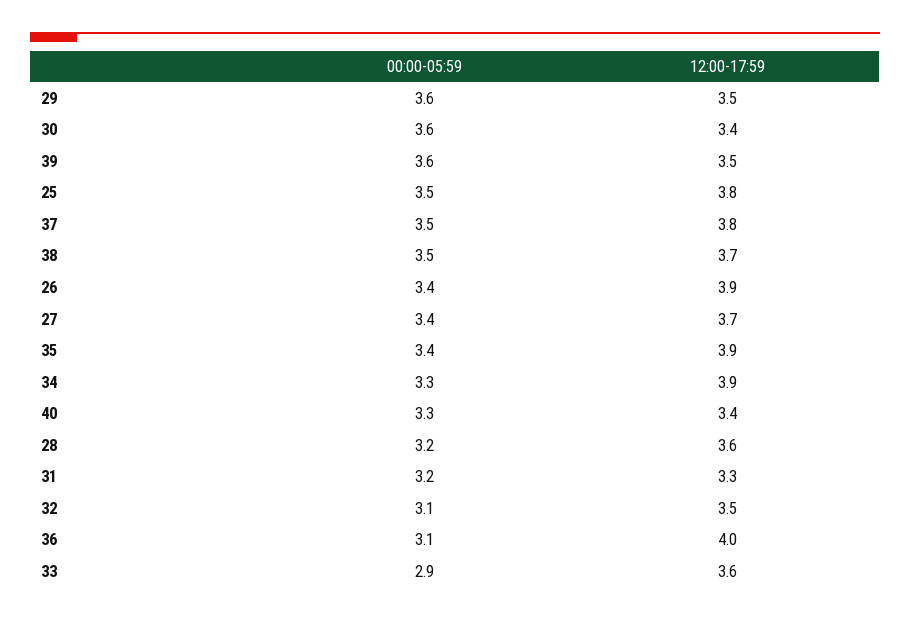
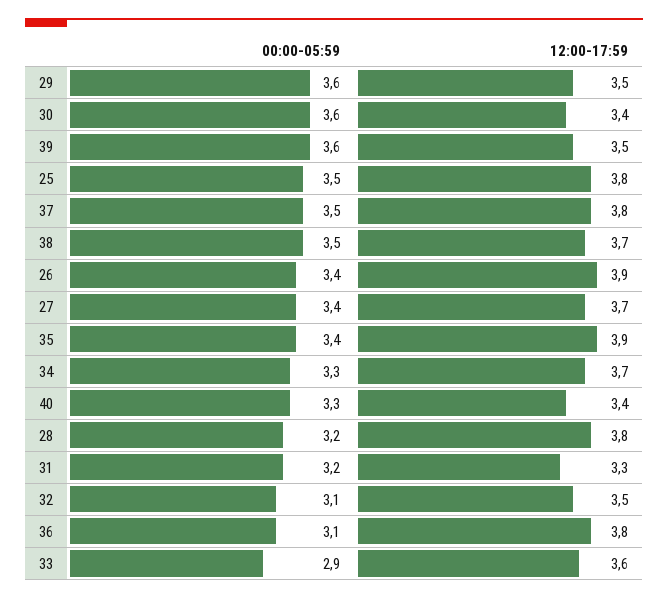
12:00-17:59, 34: 3.9 -> 3.7
12:00-17:59, 28: 3.6 -> 3.8
12:00-17:59, 36: 4 -> 3.8

